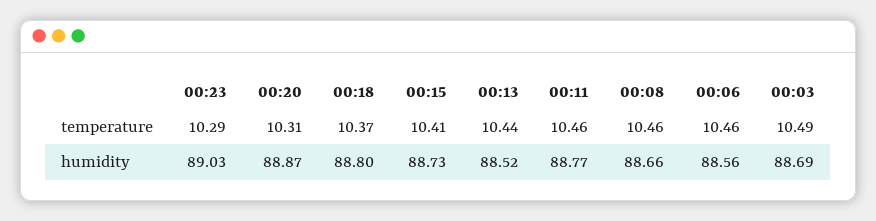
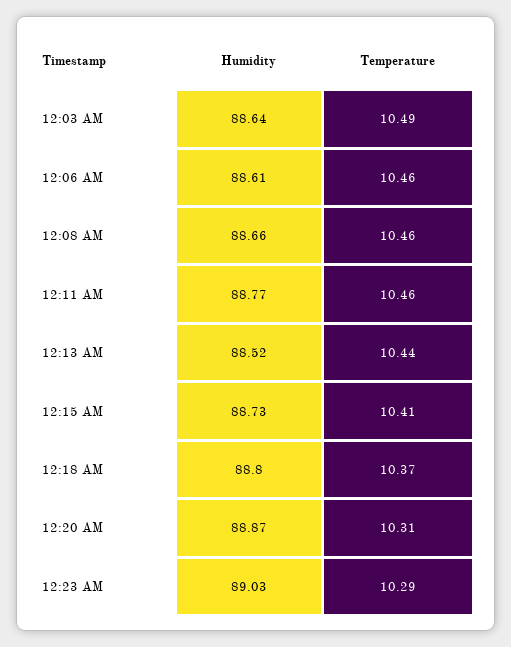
00:06, humidity: 88.56 -> 88.61
00:03, humidity: 88.69 -> 88.64

